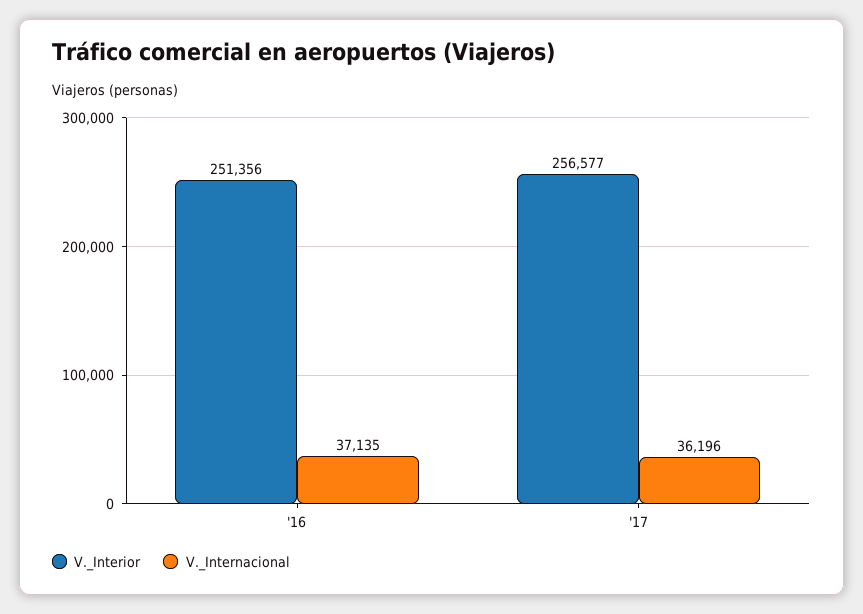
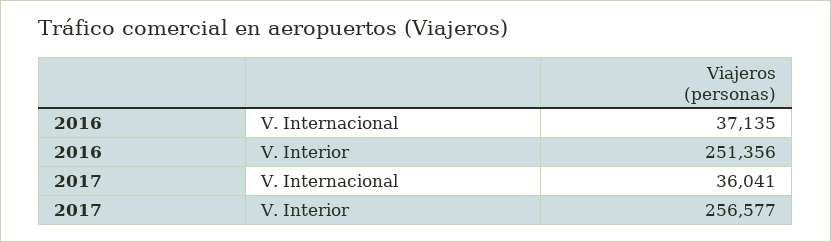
V._Internacional, '17: 36196 -> 36041

